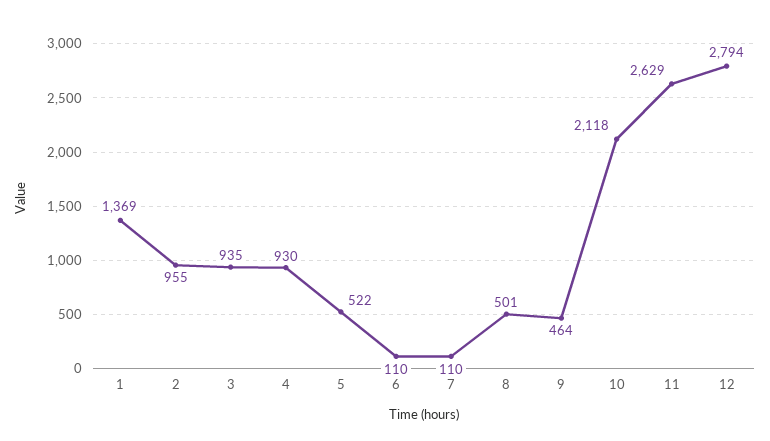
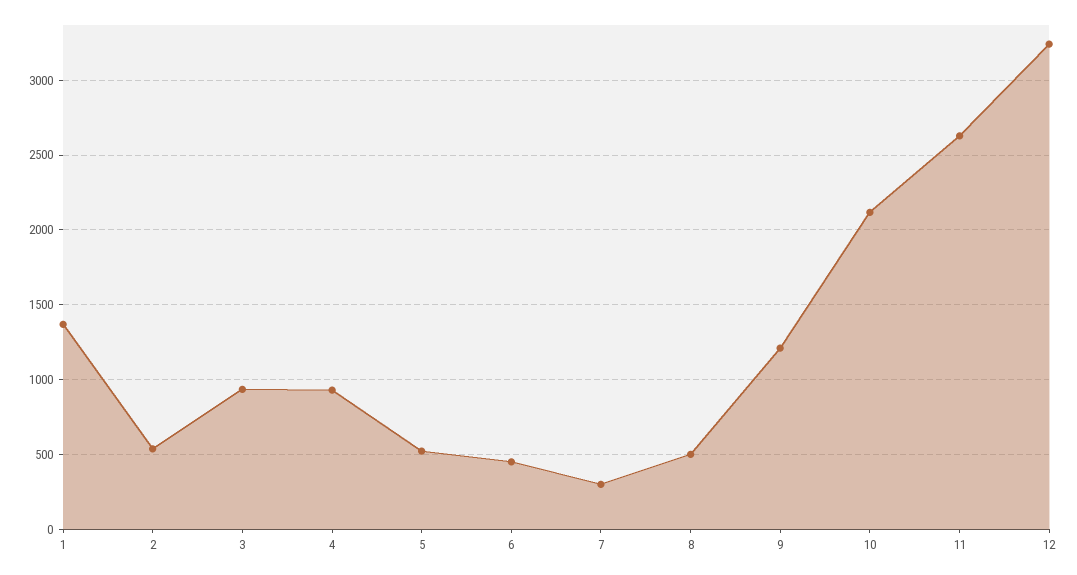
2: 955 -> 550
6: 110 -> 450
7: 110 -> 300
9: 464 -> 1200
12: 2794 -> 3250

